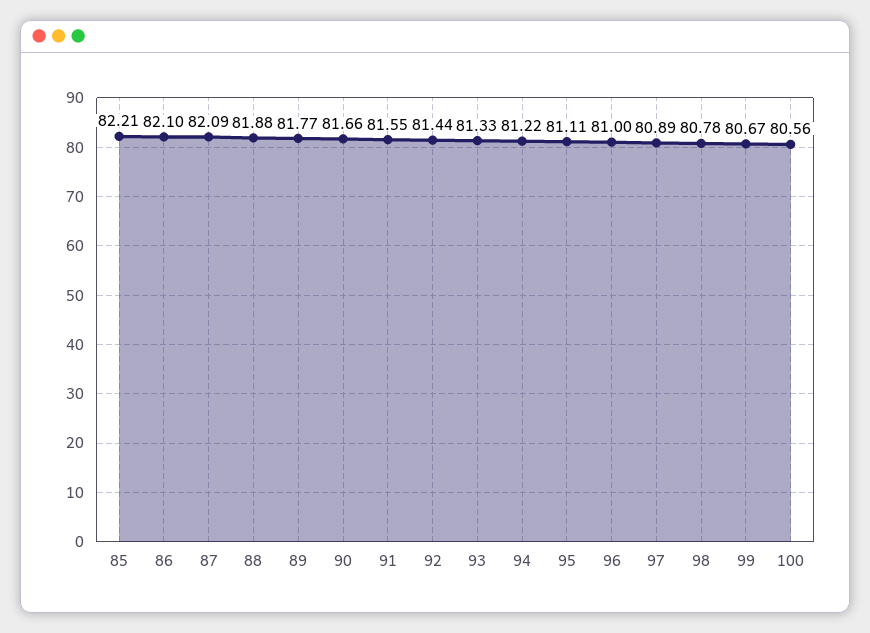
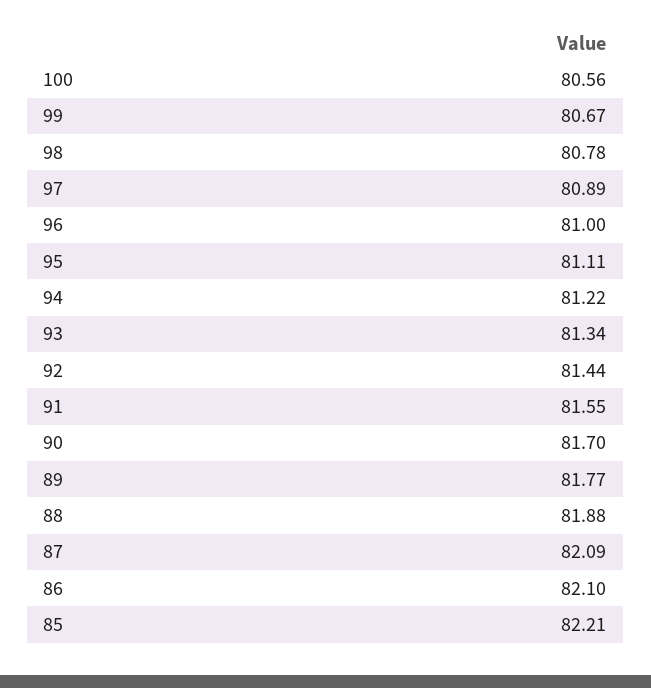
90: 81.66 -> 81.7
93: 81.33 -> 81.34

